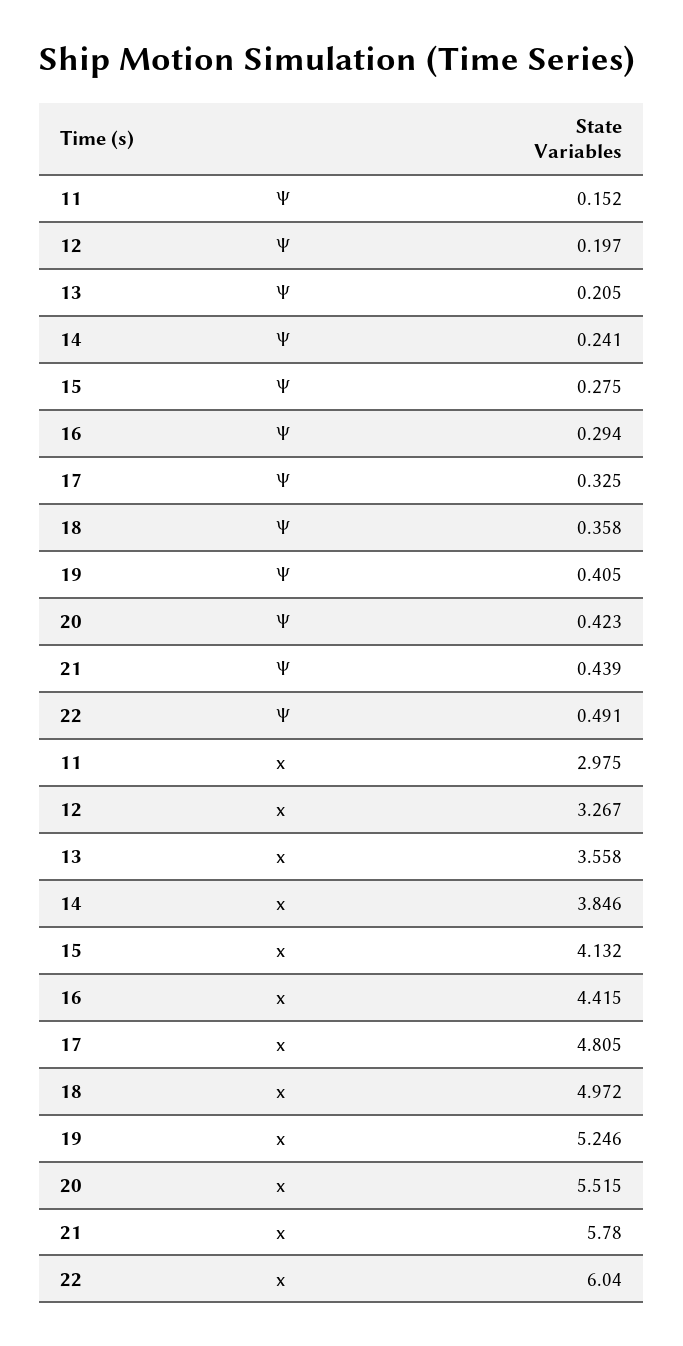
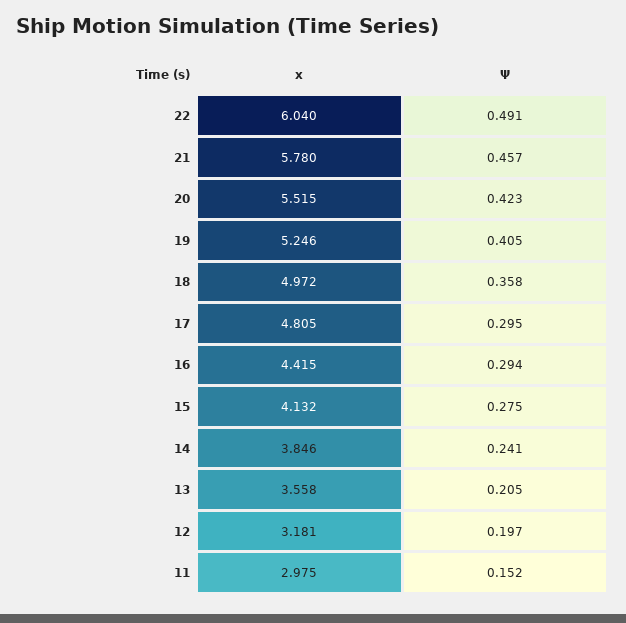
17, Ψ: 0.325 -> 0.295
21, Ψ: 0.439 -> 0.457
12, x: 3.267 -> 3.181

